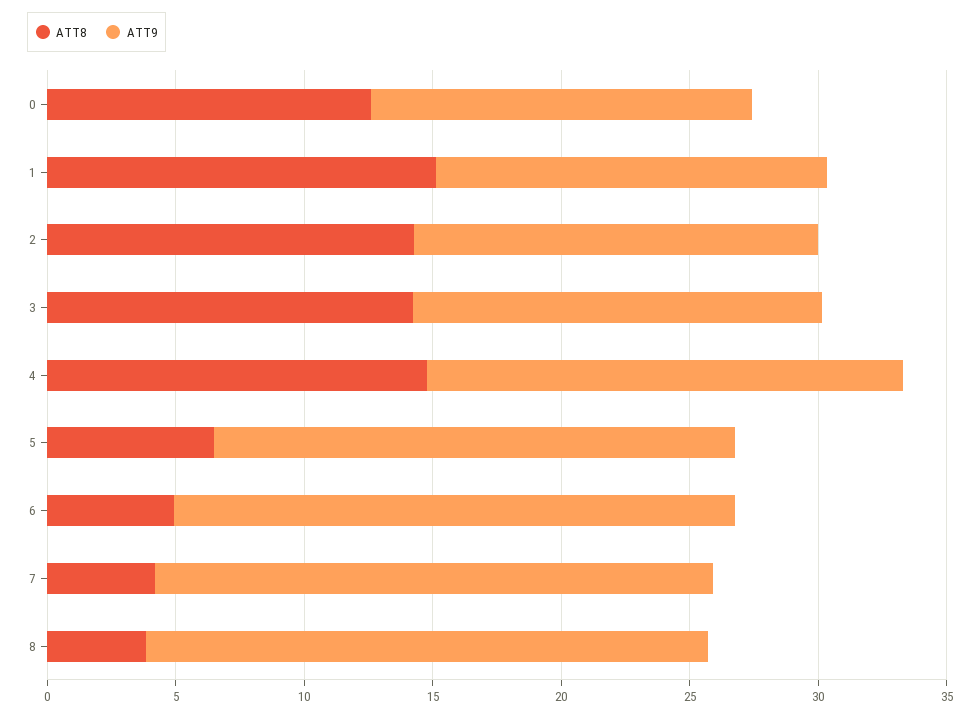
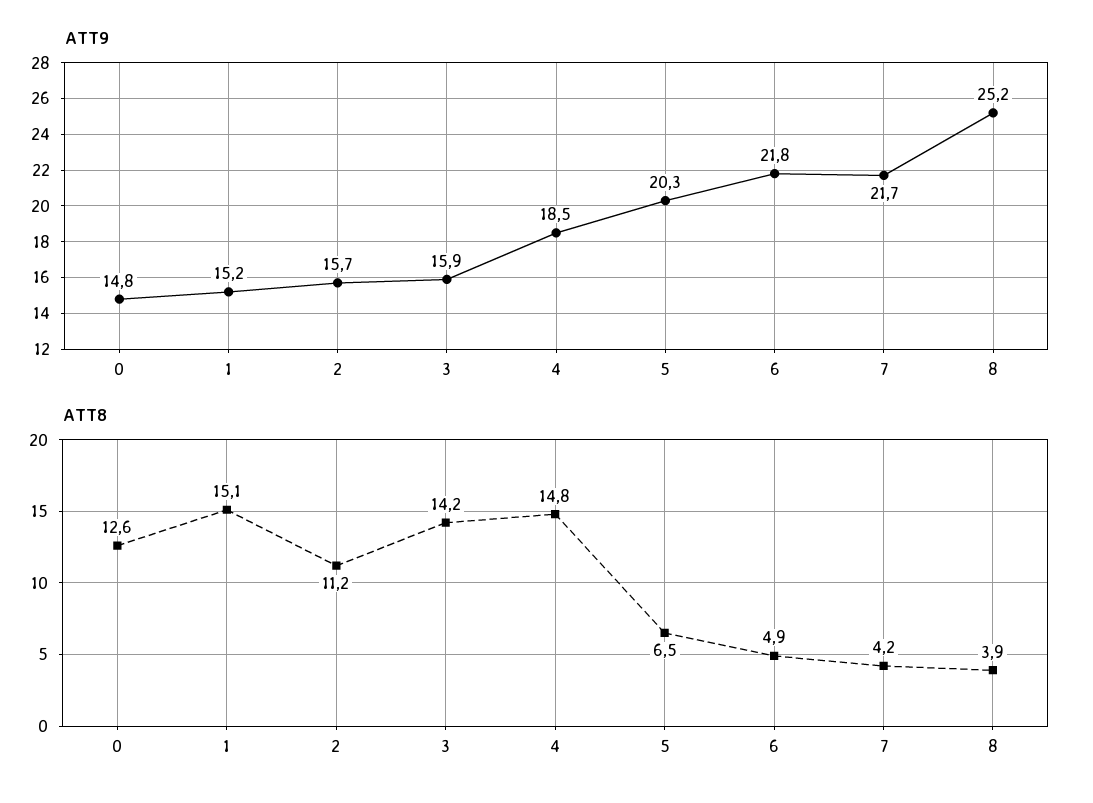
ATT8, 2: 14 -> 11.2
ATT9, 8: 22 -> 25.2

